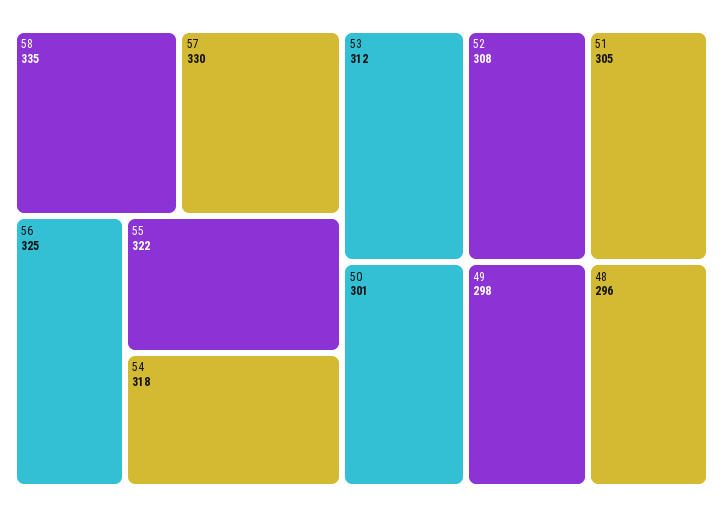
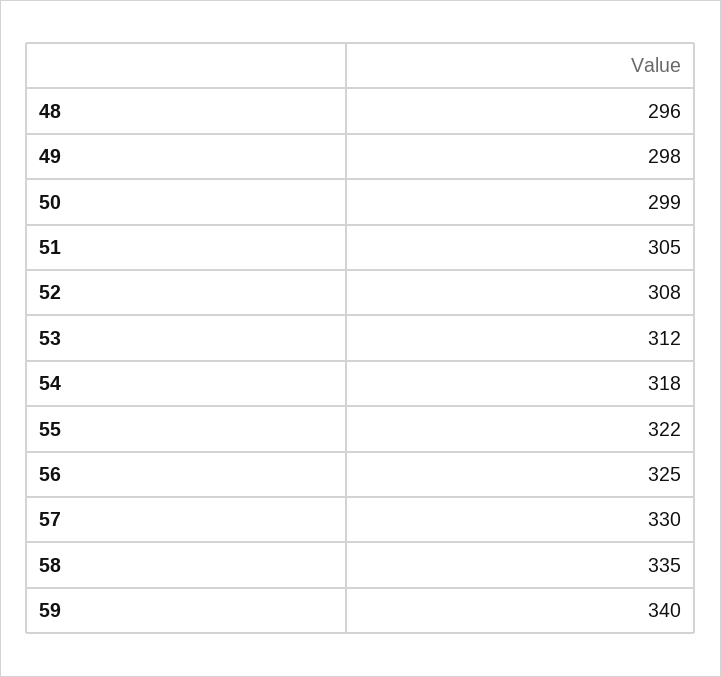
50: 301 -> 299
59: none -> 340

